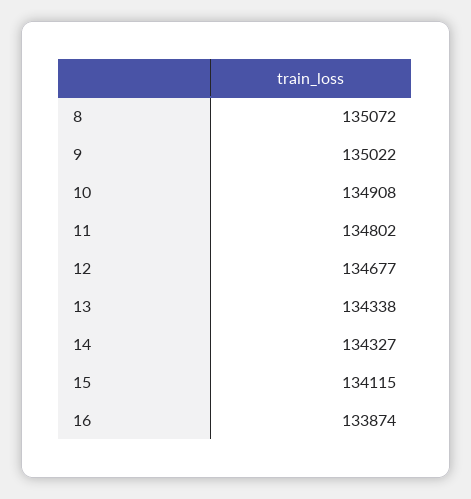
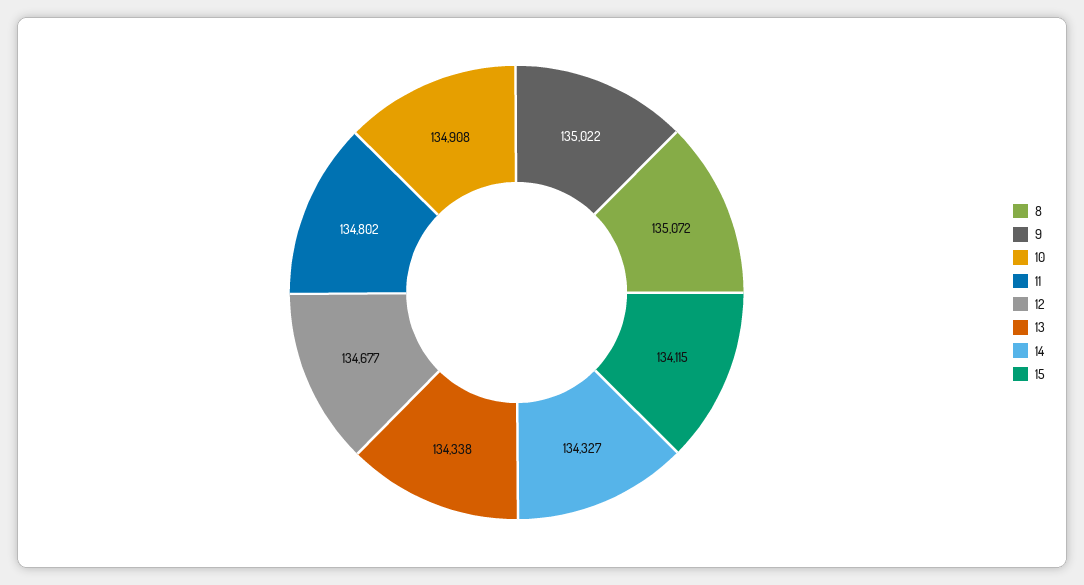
16: 133874 -> none

